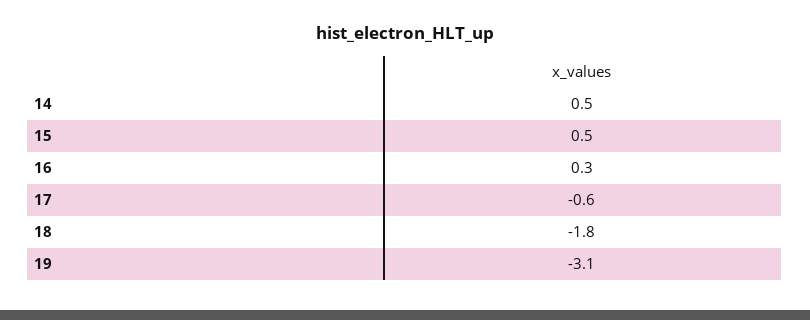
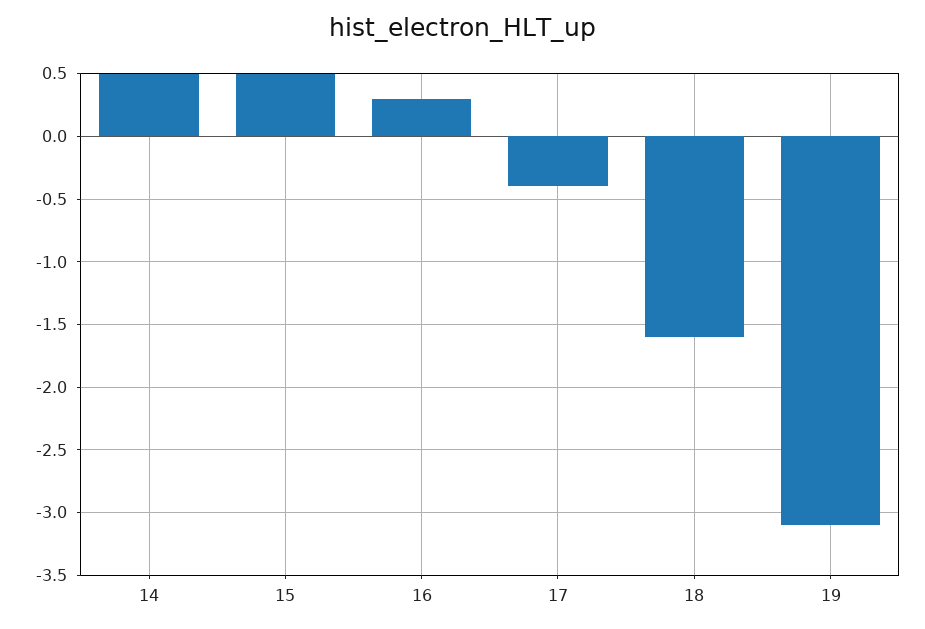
17: -0.6 -> -0.4
18: -1.8 -> -1.6

